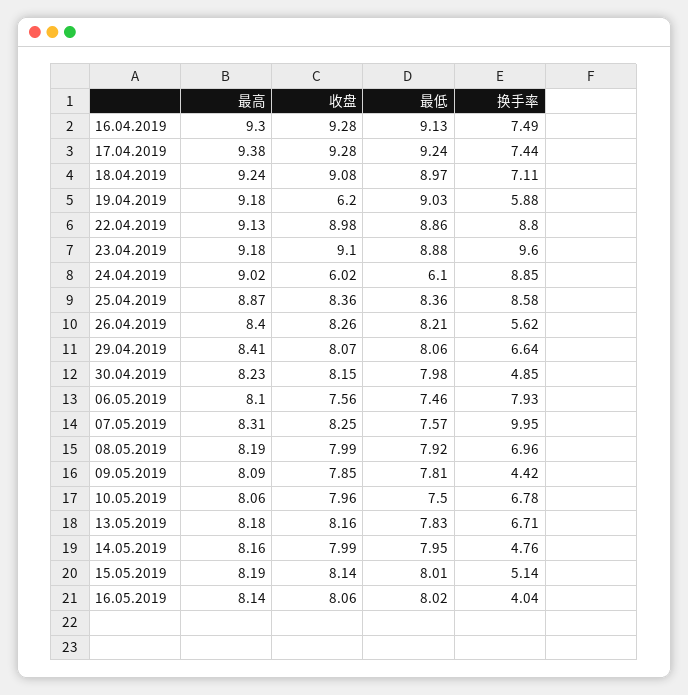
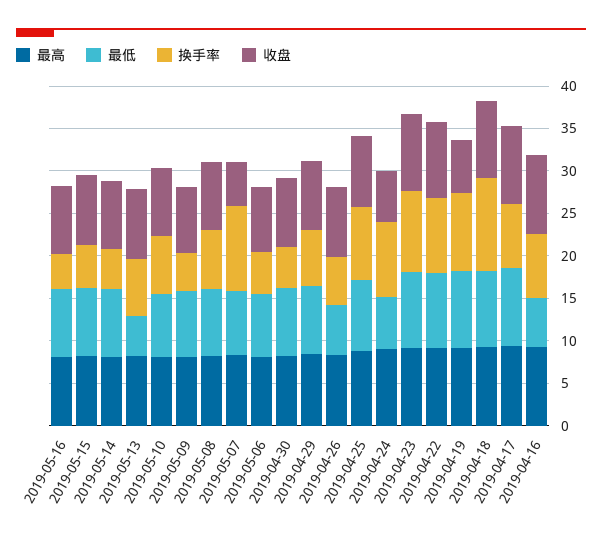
最低, 16.04.2019: 9.13 -> 6
换手率, 18.04.2019: 7.11 -> 11
换手率, 19.04.2019: 5.88 -> 9
最低, 26.04.2019: 8.21 -> 6
换手率, 06.05.2019: 7.93 -> 5
收盘, 07.05.2019: 8.25 -> 5
最低, 13.05.2019: 7.83 -> 5

